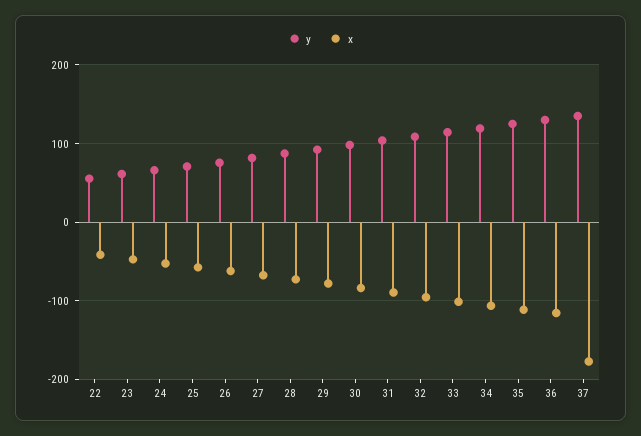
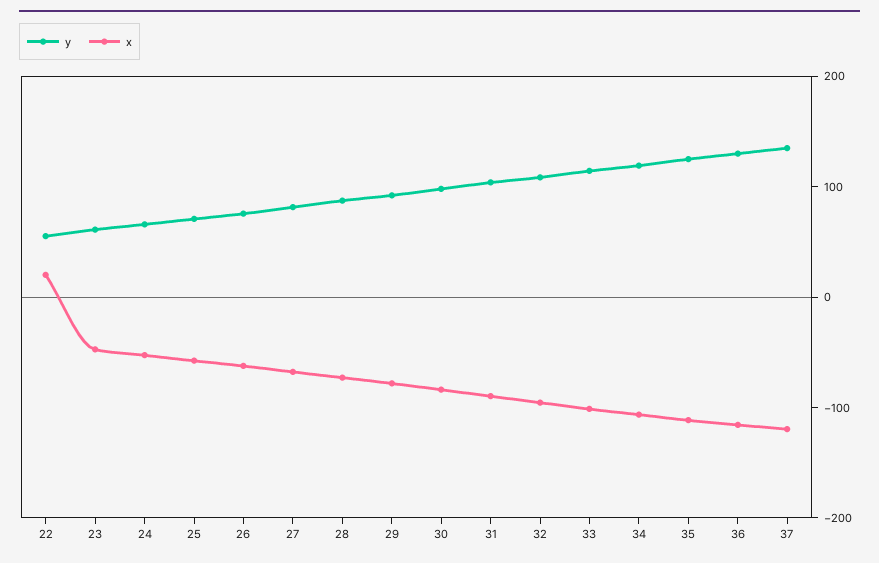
x, 22: -40 -> 20
x, 37: -180 -> -120

